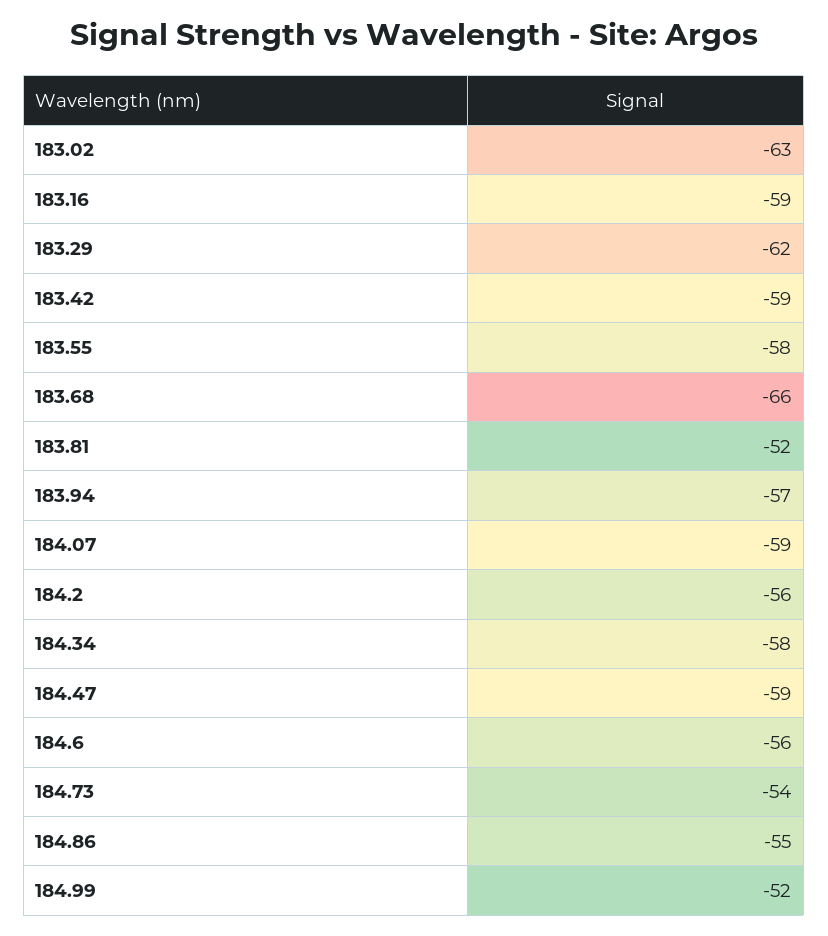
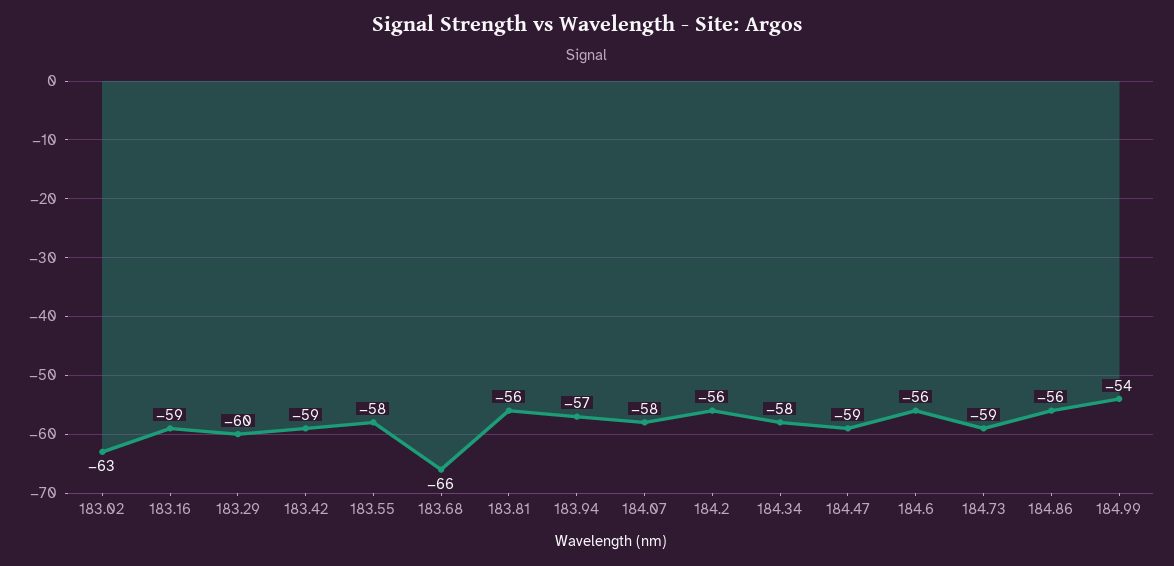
183.29: -62 -> -60
183.81: -52 -> -56
184.07: -59 -> -58
184.73: -54 -> -59
184.86: -55 -> -56
184.99: -52 -> -54

